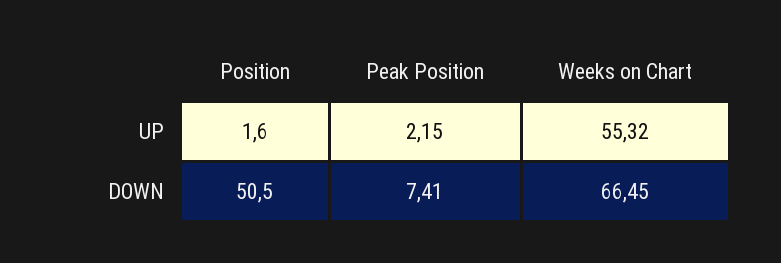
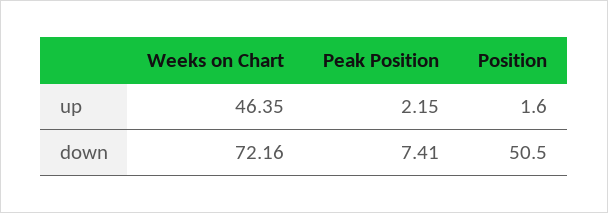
Weeks on Chart, UP: 55.32 -> 46.35
Weeks on Chart, DOWN: 66.45 -> 72.16

